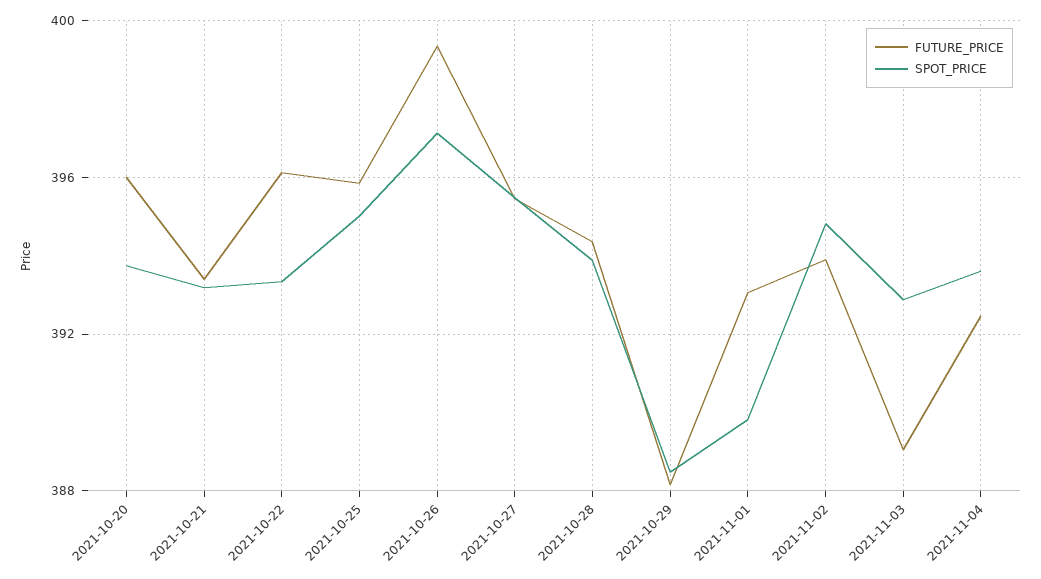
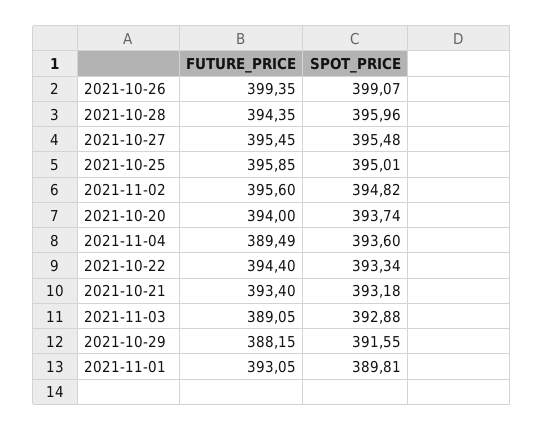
FUTURE_PRICE, 2021-10-20: 396 -> 394
FUTURE_PRICE, 2021-10-22: 396 -> 394.4
SPOT_PRICE, 2021-10-26: 397 -> 399.07
SPOT_PRICE, 2021-10-28: 394 -> 395.96
SPOT_PRICE, 2021-10-29: 388.5 -> 391.55
FUTURE_PRICE, 2021-11-02: 394 -> 395.6
FUTURE_PRICE, 2021-11-04: 392.5 -> 389.49

